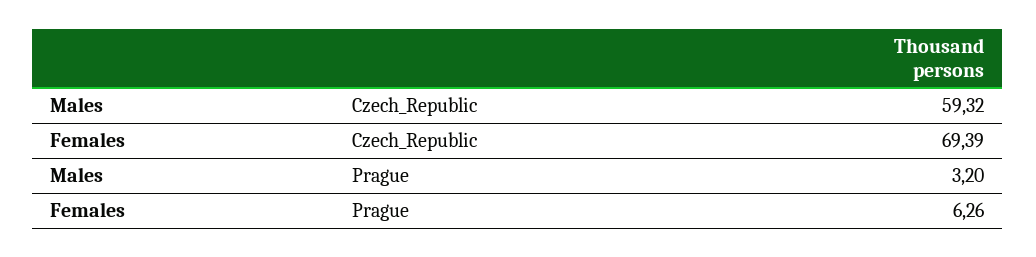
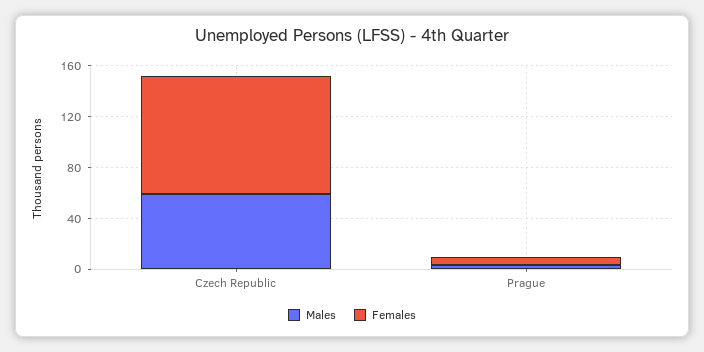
Females, Czech_Republic: 69.39 -> 90

